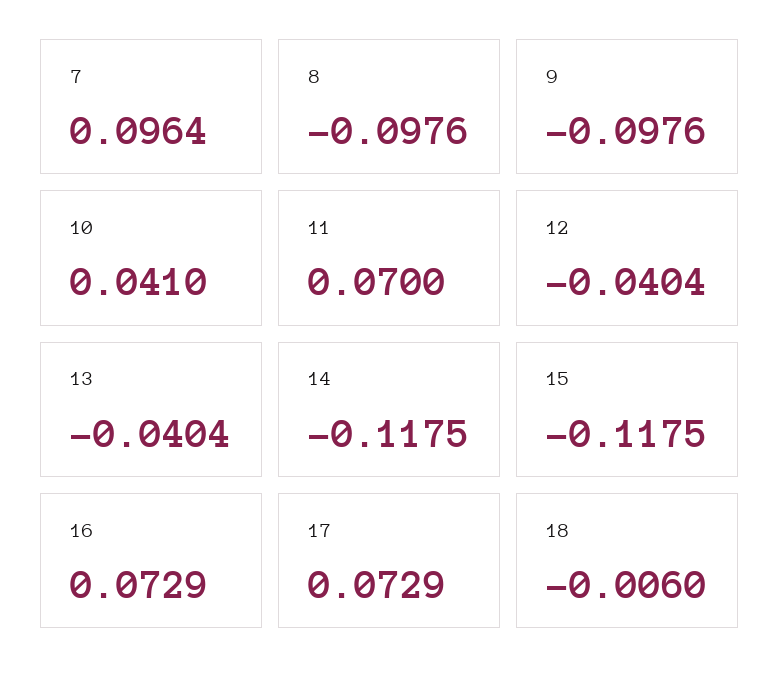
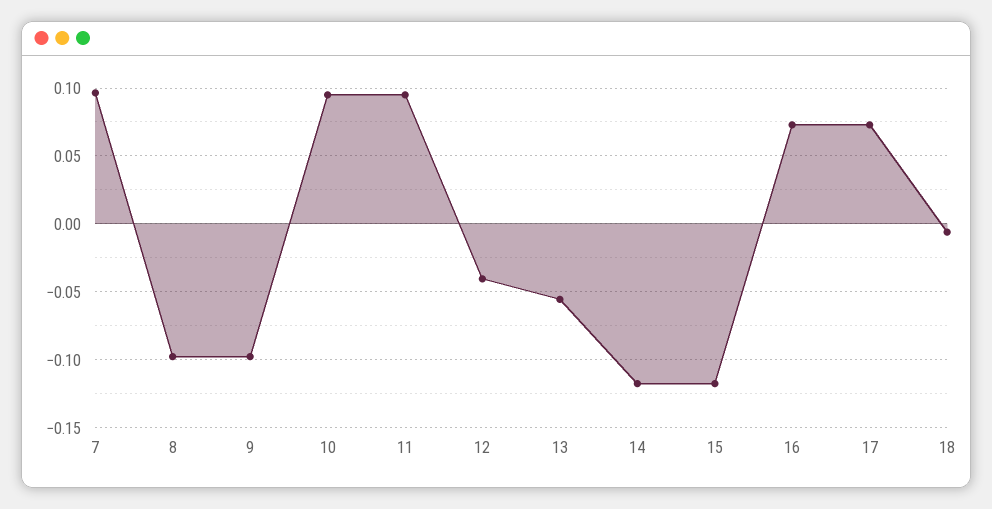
10: 0.041 -> 0.095
11: 0.07 -> 0.095
13: -0.0404 -> -0.055

